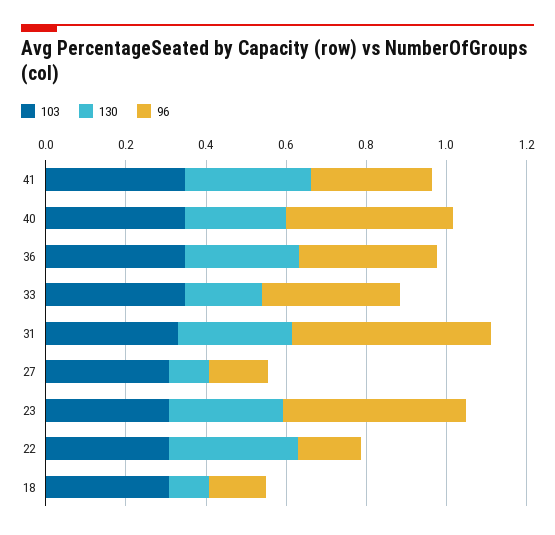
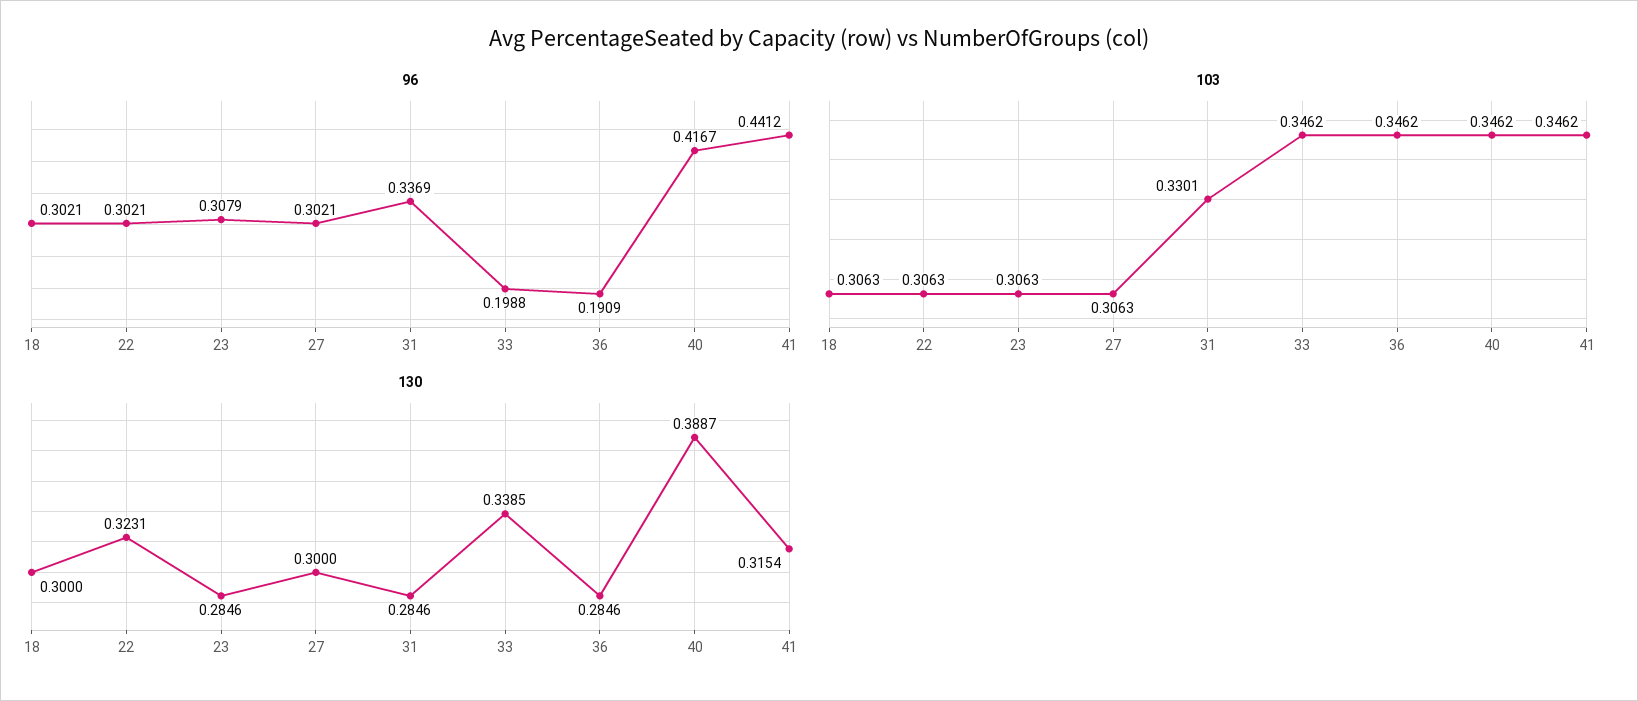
96, 41: 0.3 -> 0.4412
130, 40: 0.25 -> 0.3887
96, 36: 0.35 -> 0.1909
130, 33: 0.2 -> 0.3385
96, 33: 0.35 -> 0.1988
96, 31: 0.5 -> 0.3369
130, 27: 0.1 -> 0.3
96, 27: 0.15 -> 0.3021
96, 23: 0.45 -> 0.3079
96, 22: 0.15 -> 0.3021
130, 18: 0.1 -> 0.3
96, 18: 0.15 -> 0.3021

